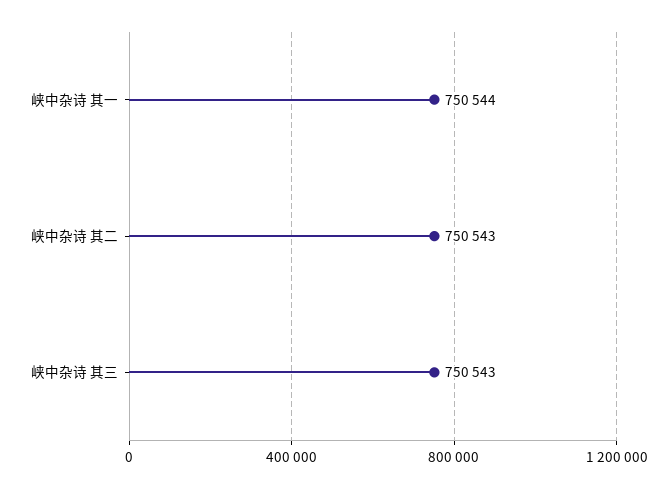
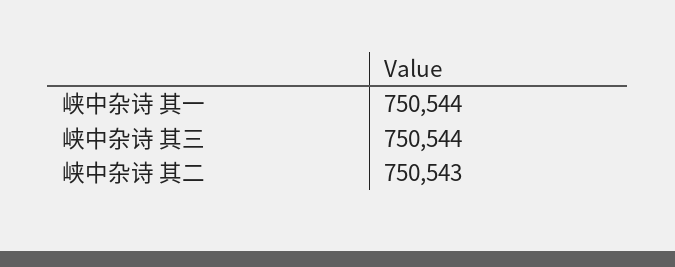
峡中杂诗 其三: 750543 -> 750544

